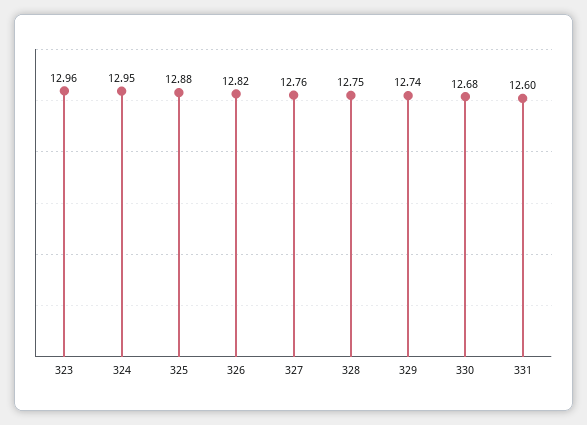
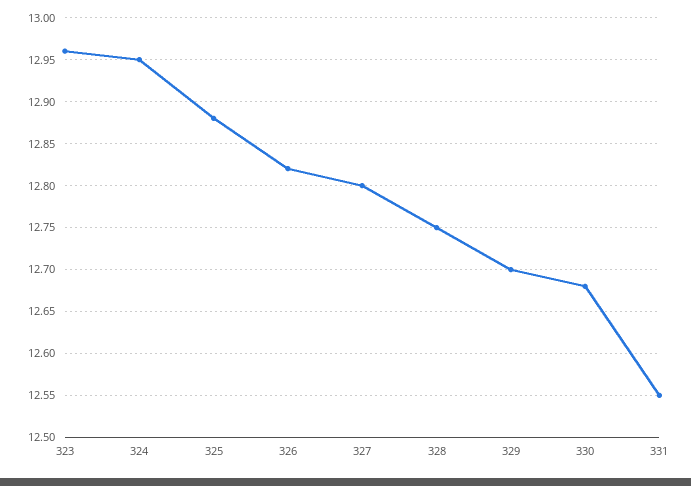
327: 12.76 -> 12.8
329: 12.74 -> 12.7
331: 12.6 -> 12.55

